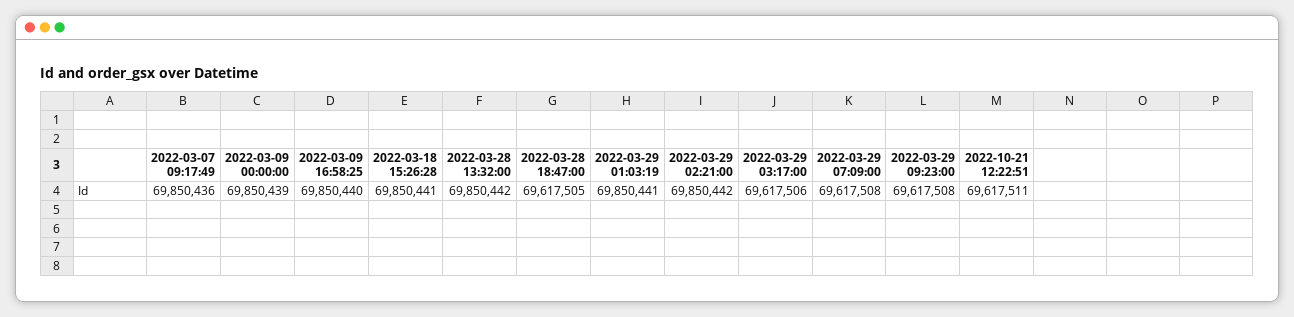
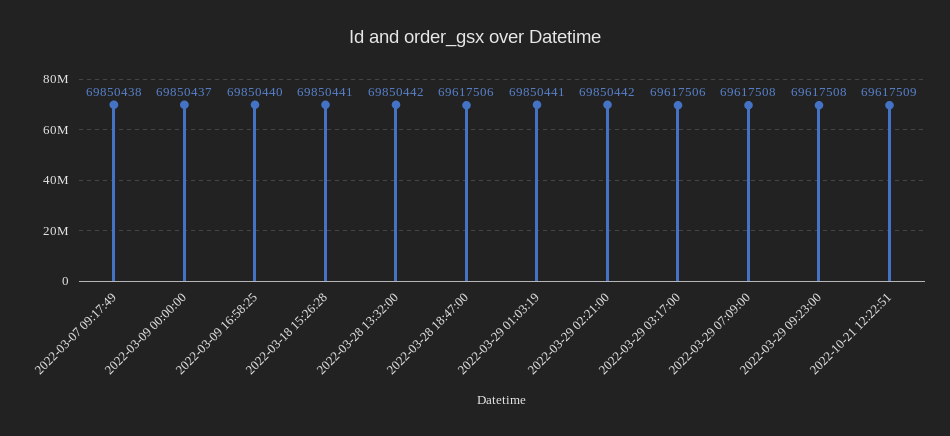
2022-03-07 09:17:49: 69850436 -> 69850438
2022-03-09 00:00:00: 69850439 -> 69850437
2022-03-28 18:47:00: 69617505 -> 69617506
2022-10-21 12:22:51: 69617511 -> 69617509

